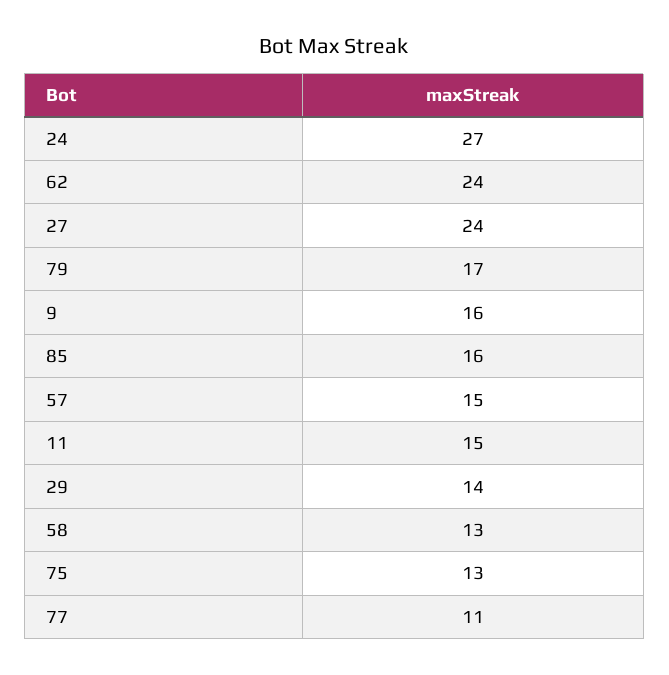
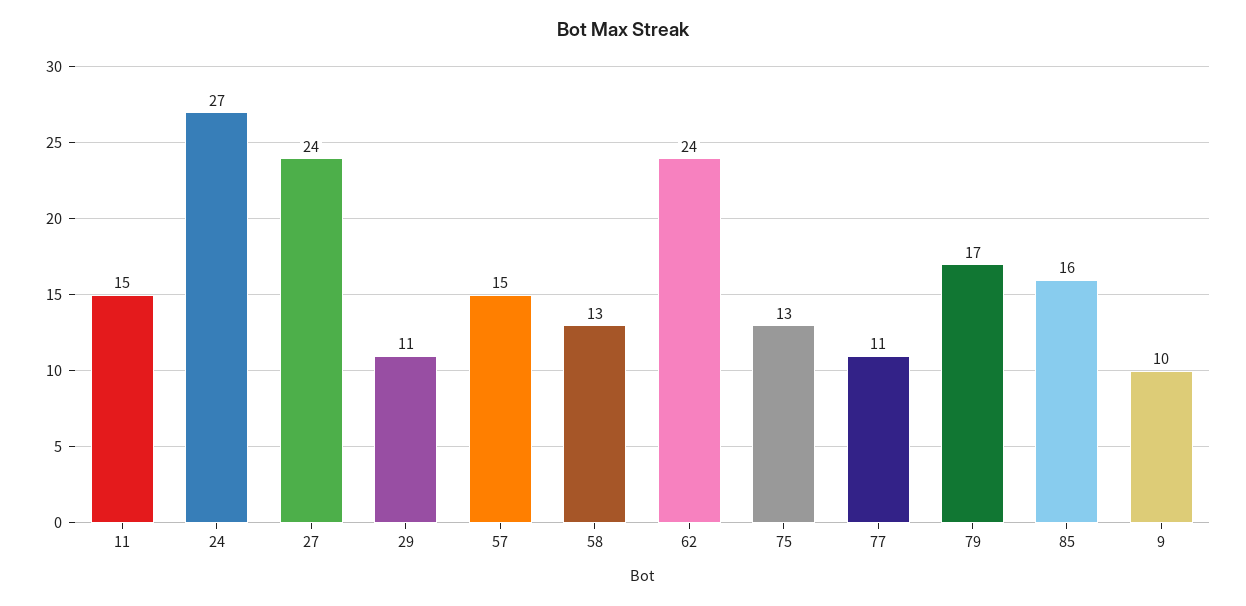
9: 16 -> 10
29: 14 -> 11

